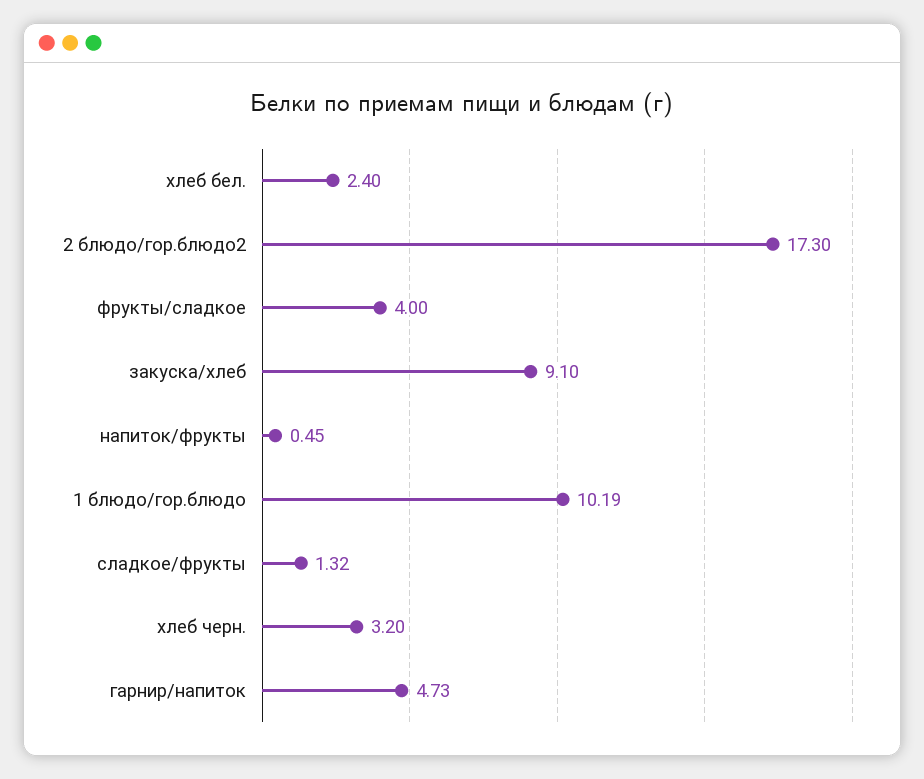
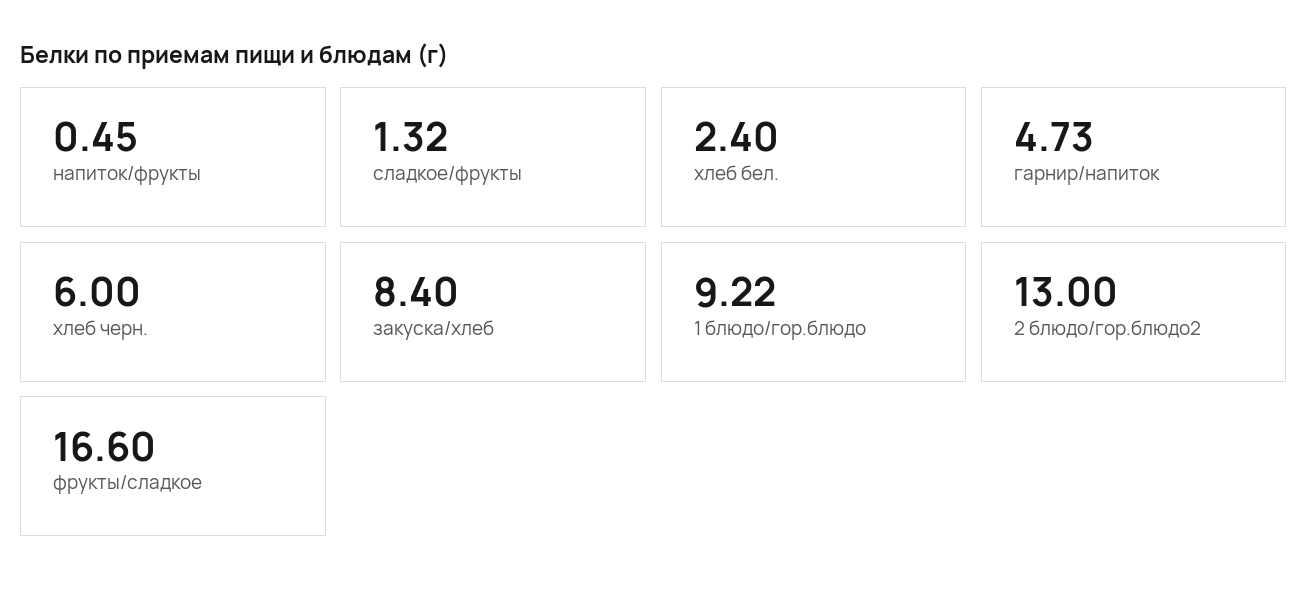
2 блюдо/гор.блюдо2: 17.3 -> 13
фрукты/сладкое: 4 -> 16.6
закуска/хлеб: 9.1 -> 8.4
1 блюдо/гор.блюдо: 10.19 -> 9.22
хлеб черн.: 3.2 -> 6

